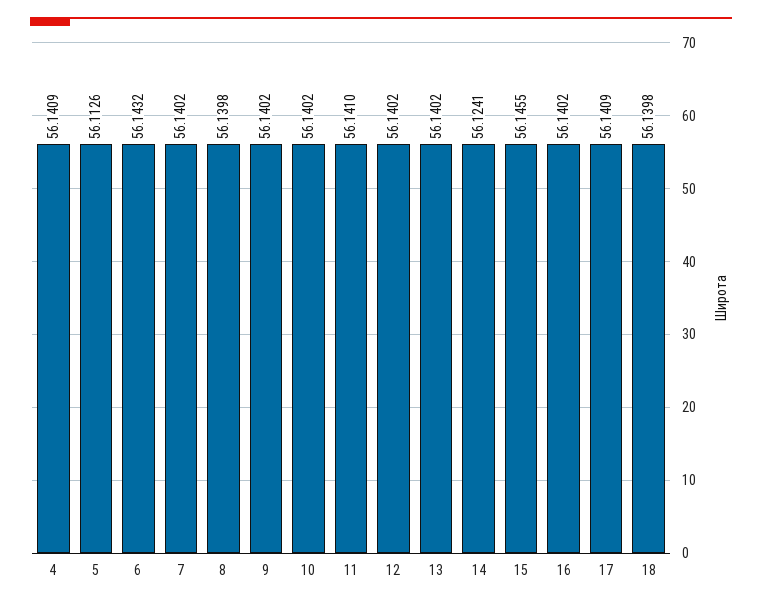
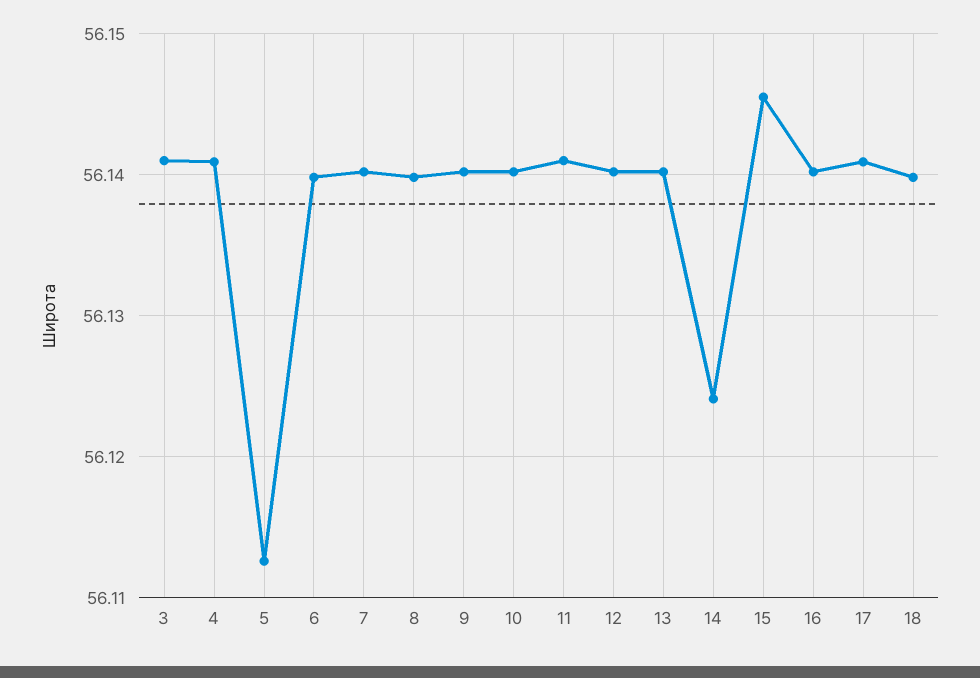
6: 56.1432 -> 56.14
3: none -> 56.141

